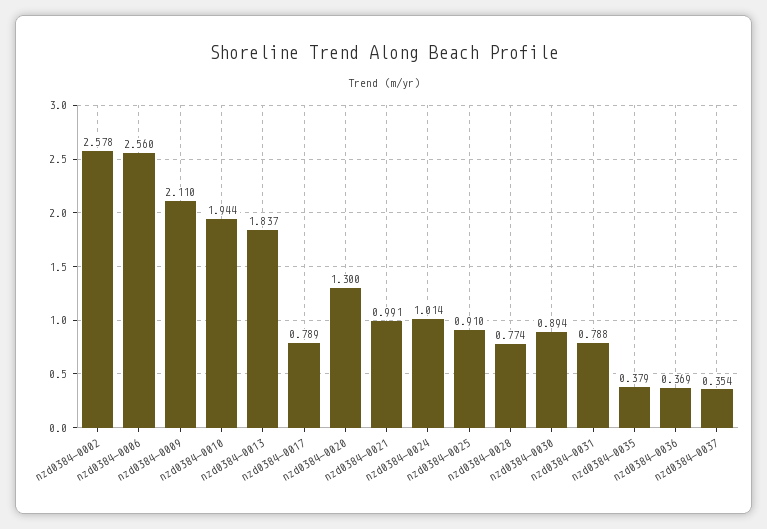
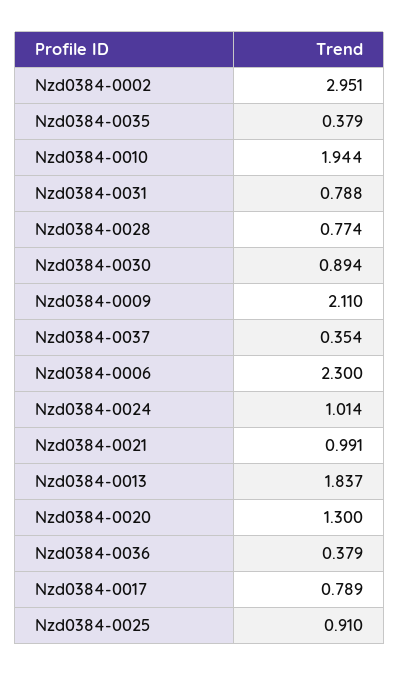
nzd0384-0002: 2.578 -> 2.951
nzd0384-0006: 2.56 -> 2.3
nzd0384-0036: 0.369 -> 0.379

